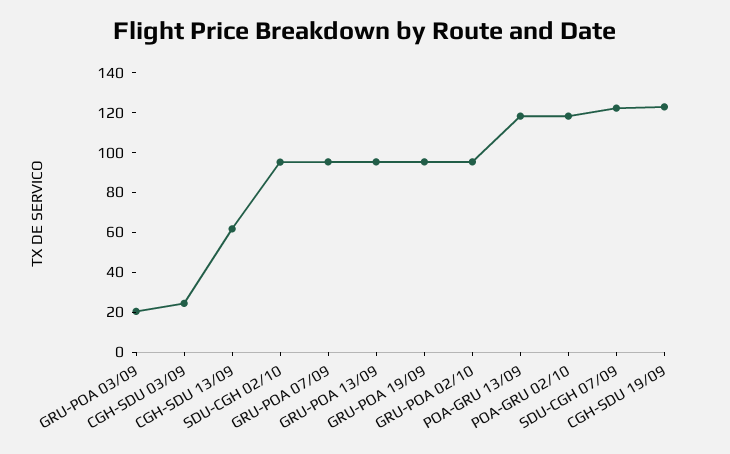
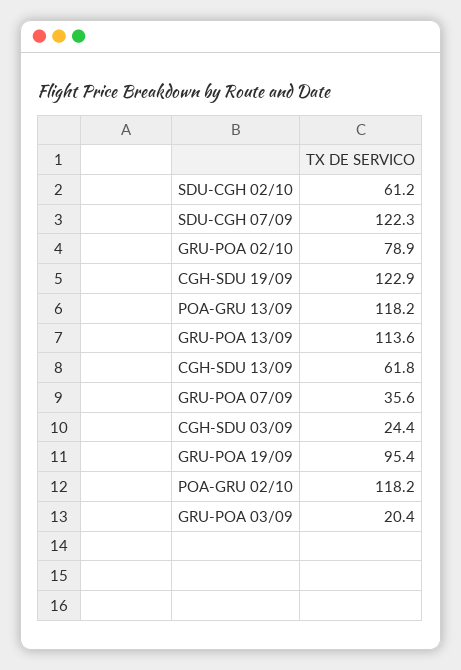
SDU-CGH 02/10: 95 -> 61.2
GRU-POA 07/09: 95 -> 35.6
GRU-POA 13/09: 95 -> 113.6
GRU-POA 02/10: 95 -> 78.9

